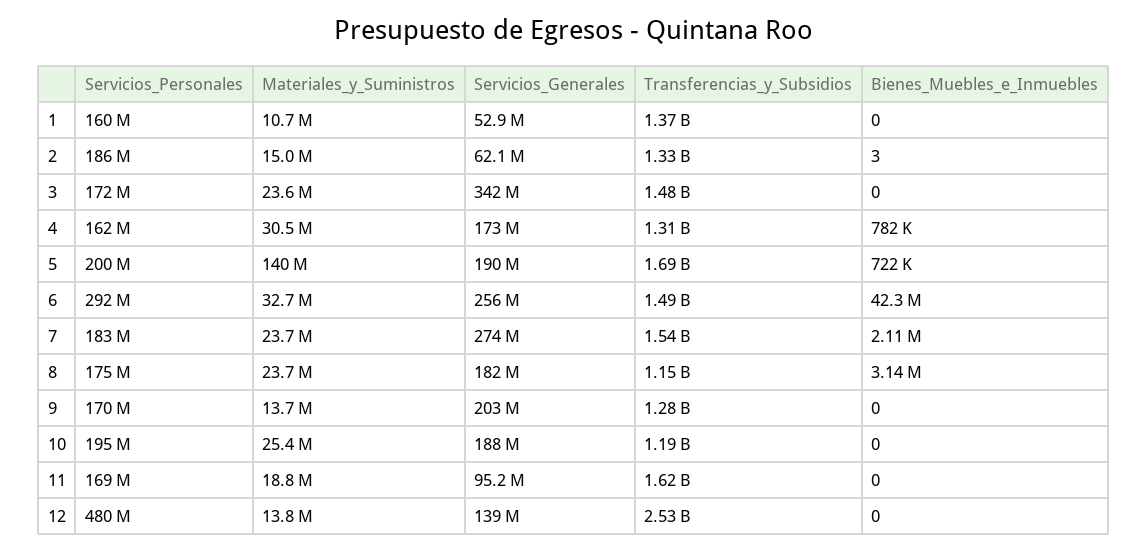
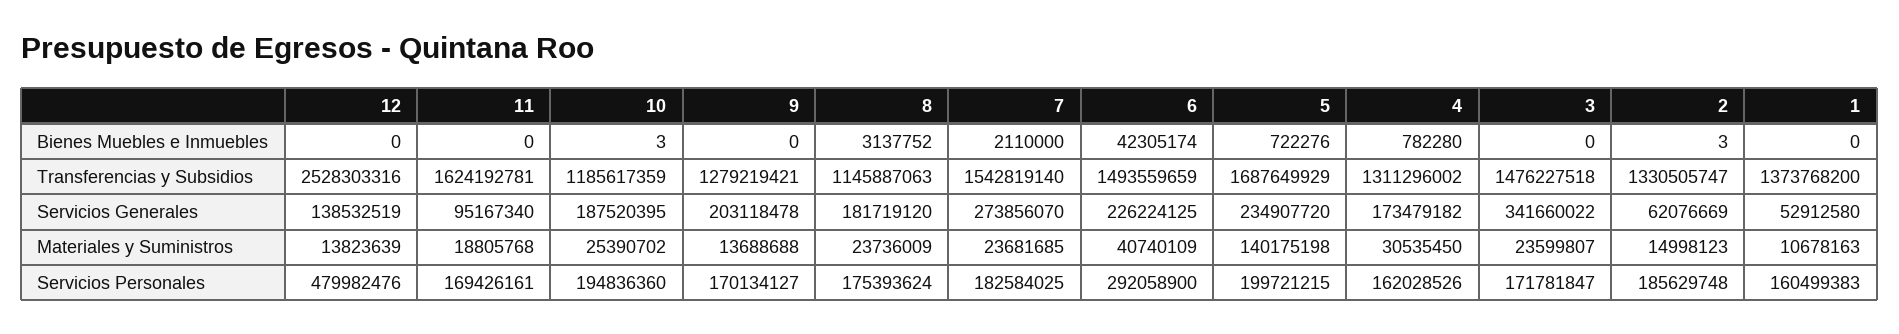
Servicios_Generales, 5: 190000000 -> 234907720
Materiales_y_Suministros, 6: 32700000 -> 40740109
Servicios_Generales, 6: 256000000 -> 226224125
Bienes_Muebles_e_Inmuebles, 10: 0 -> 3

